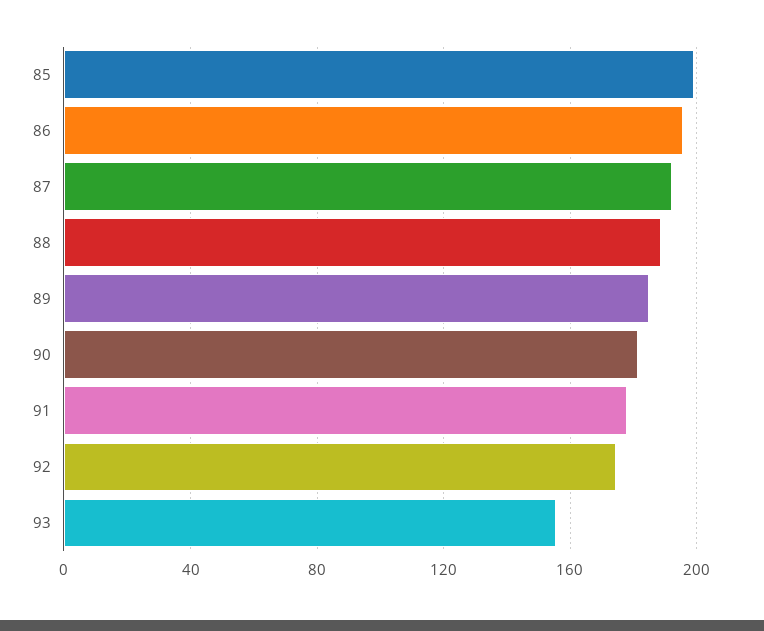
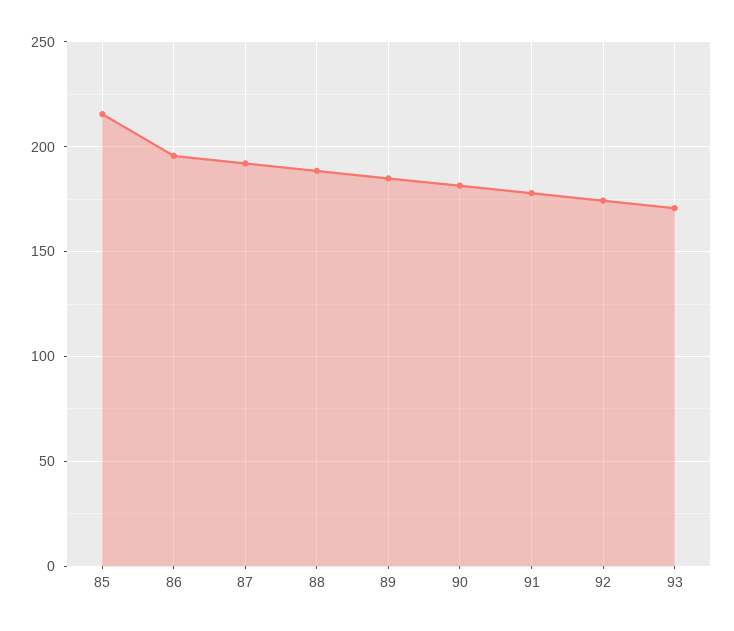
85: 200 -> 215
93: 155 -> 170

